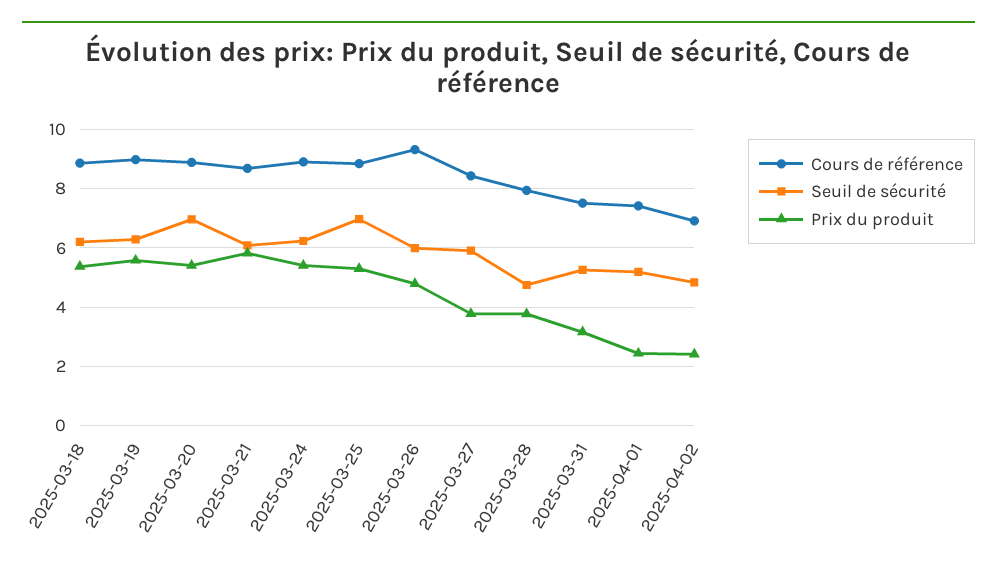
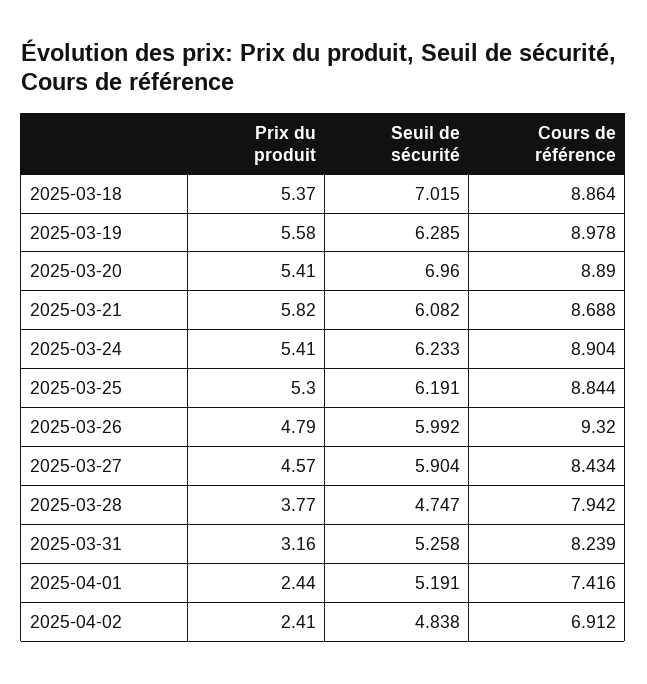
Seuil de sécurité, 2025-03-18: 6.25 -> 7.015
Seuil de sécurité, 2025-03-25: 7 -> 6.191
Prix du produit, 2025-03-27: 3.75 -> 4.57
Cours de référence, 2025-03-31: 7.5 -> 8.239

